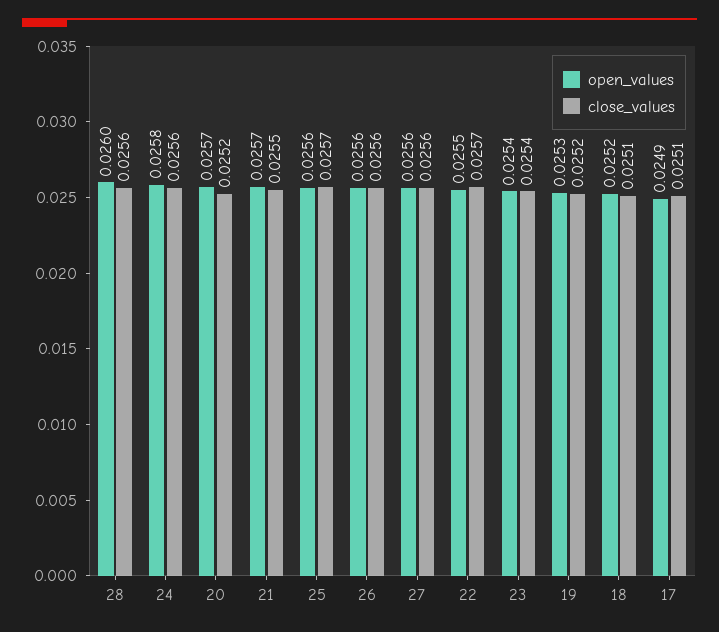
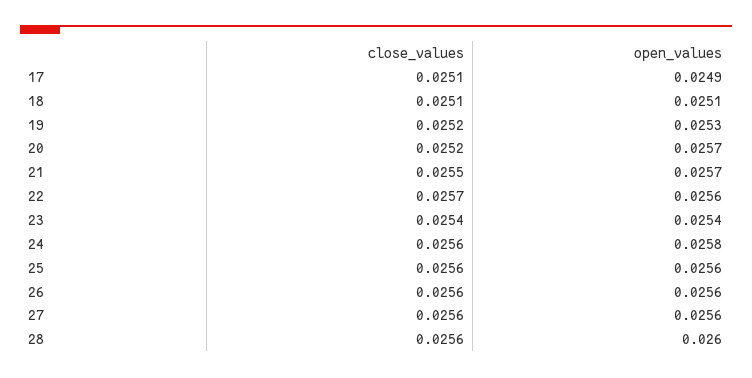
close_values, 25: 0.0257 -> 0.0256
open_values, 22: 0.0255 -> 0.0256
open_values, 18: 0.0252 -> 0.0251

